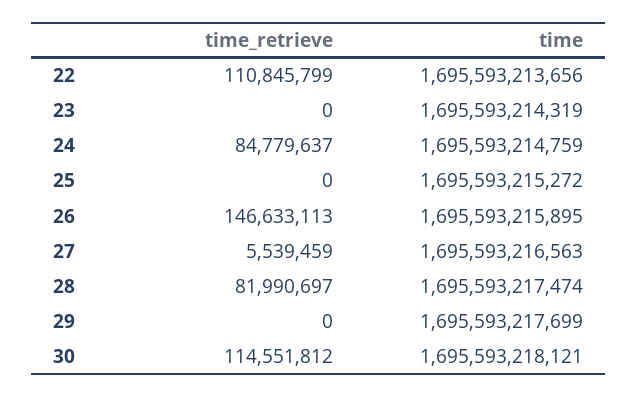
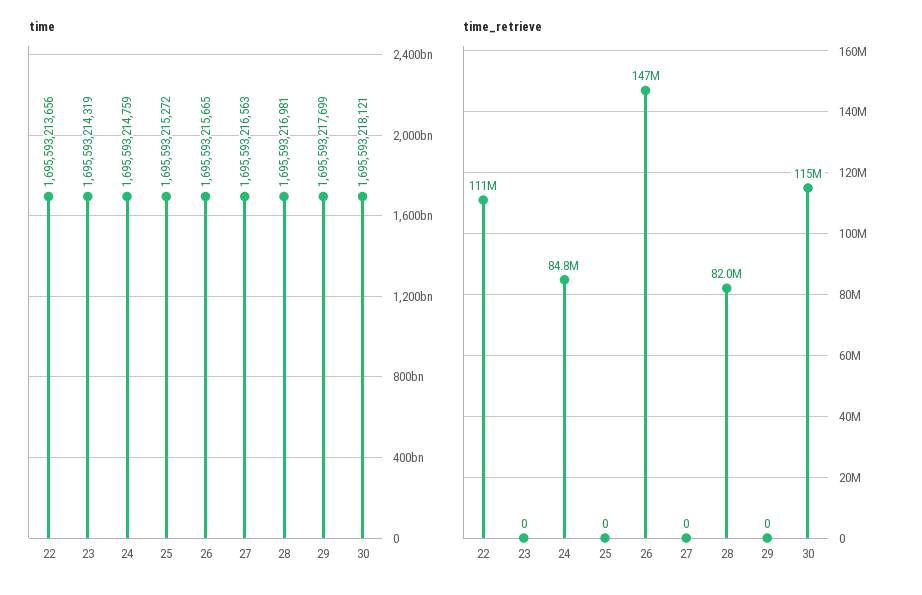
time, 26: 1695593215895 -> 1695593215665
time_retrieve, 27: 5539459 -> 0
time, 28: 1695593217474 -> 1695593216981

